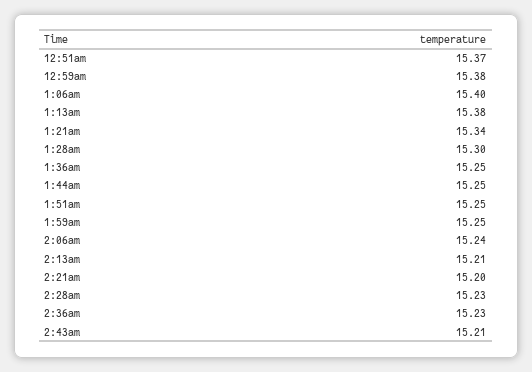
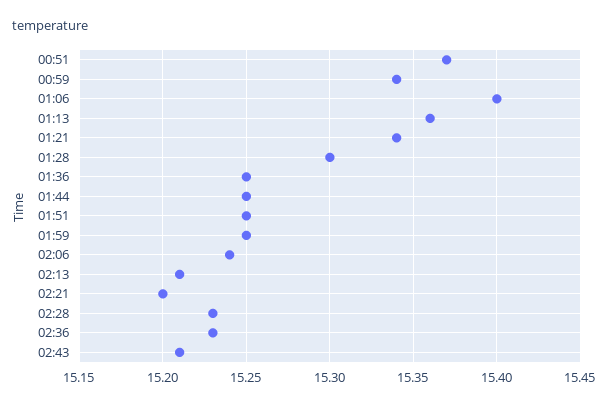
12:59am: 15.38 -> 15.34
1:13am: 15.38 -> 15.36

